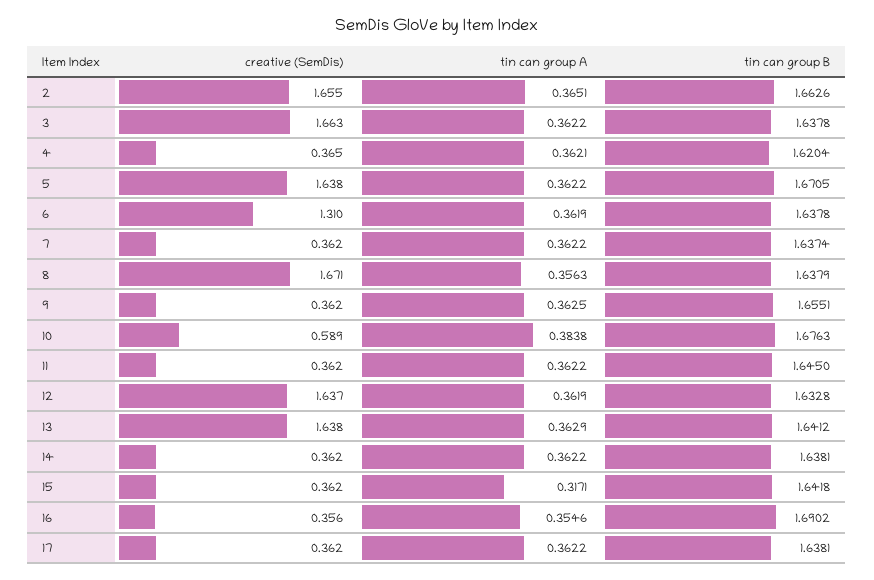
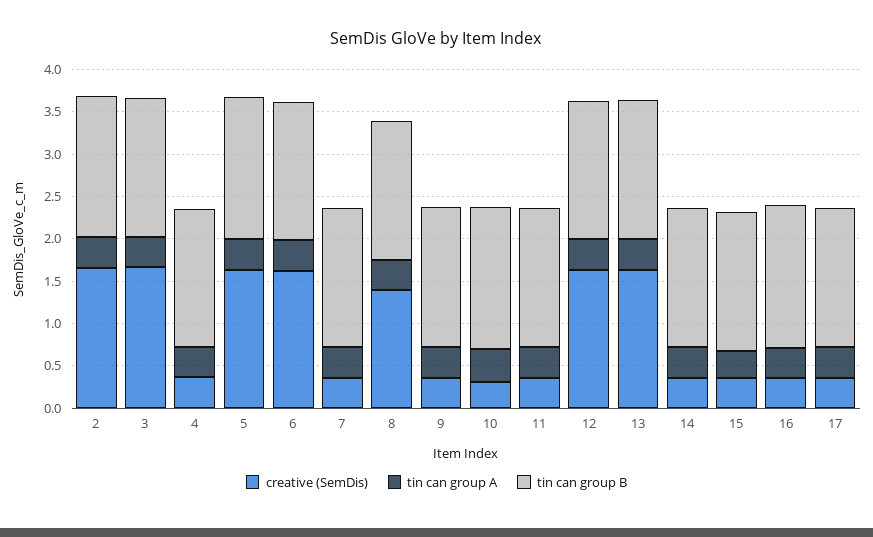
creative (SemDis), 6: 1.31 -> 1.6
creative (SemDis), 8: 1.671 -> 1.4
creative (SemDis), 10: 0.589 -> 0.3

